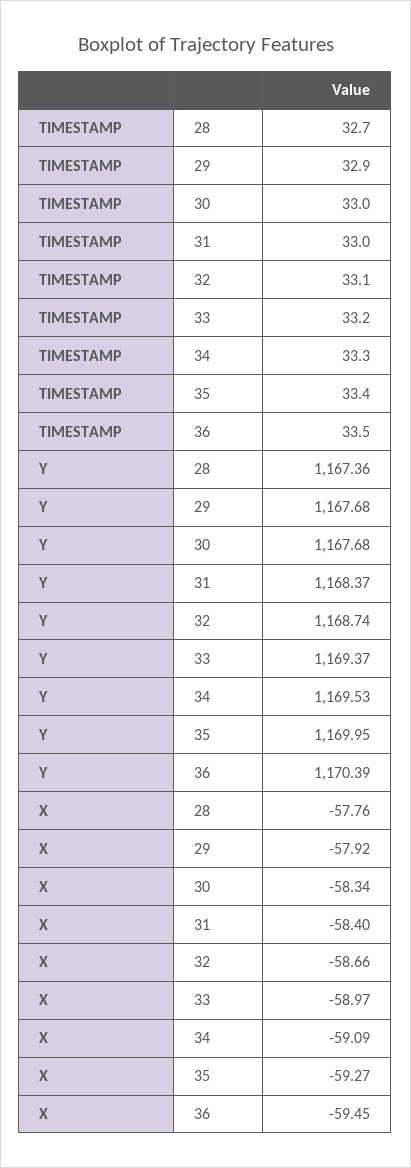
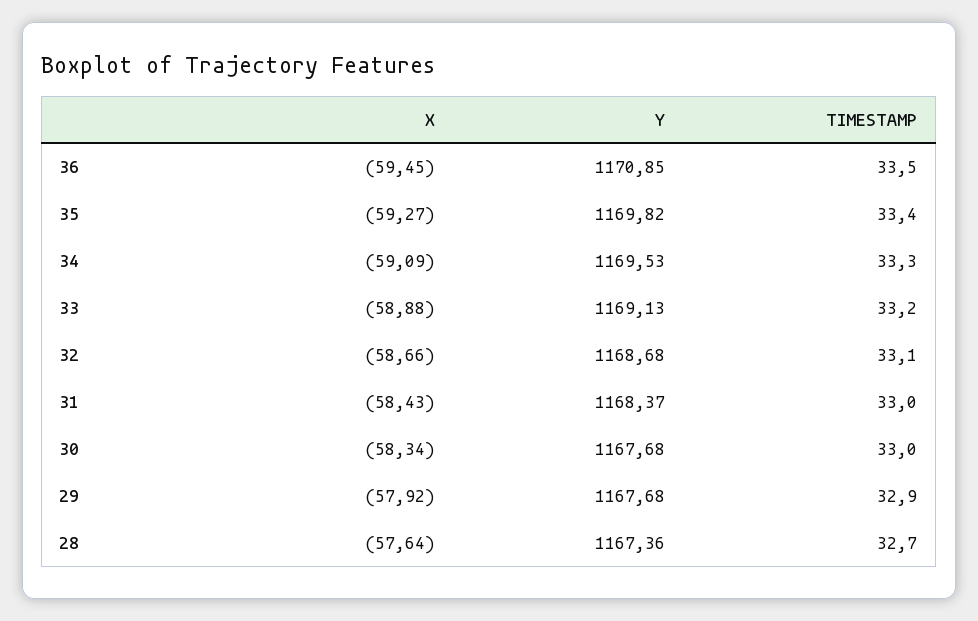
Y, 32: 1168.74 -> 1168.68
Y, 33: 1169.37 -> 1169.13
Y, 35: 1169.95 -> 1169.82
Y, 36: 1170.39 -> 1170.85
X, 28: -57.76 -> -57.64
X, 31: -58.4 -> -58.43
X, 33: -58.97 -> -58.88

